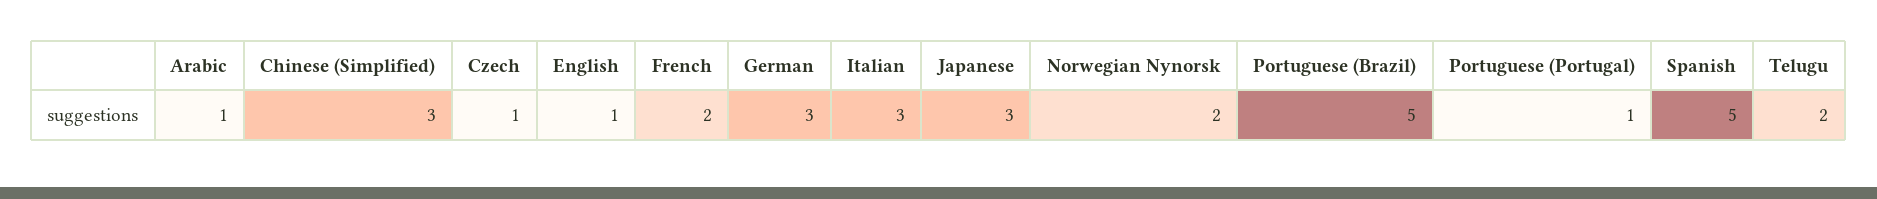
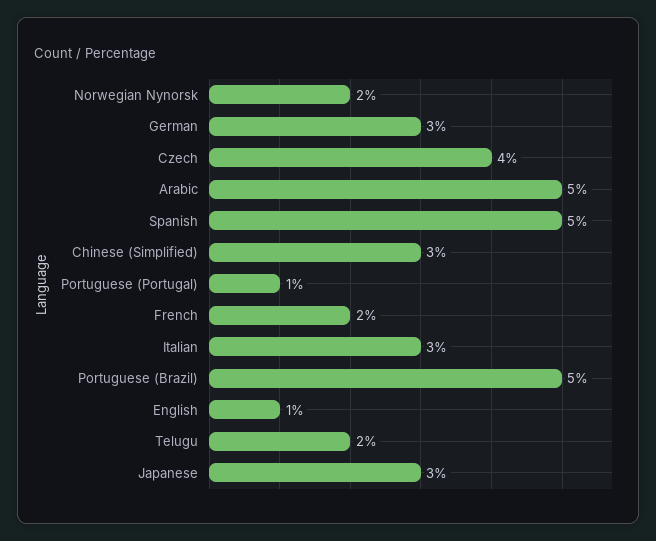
Arabic: 1 -> 5
Czech: 1 -> 4

